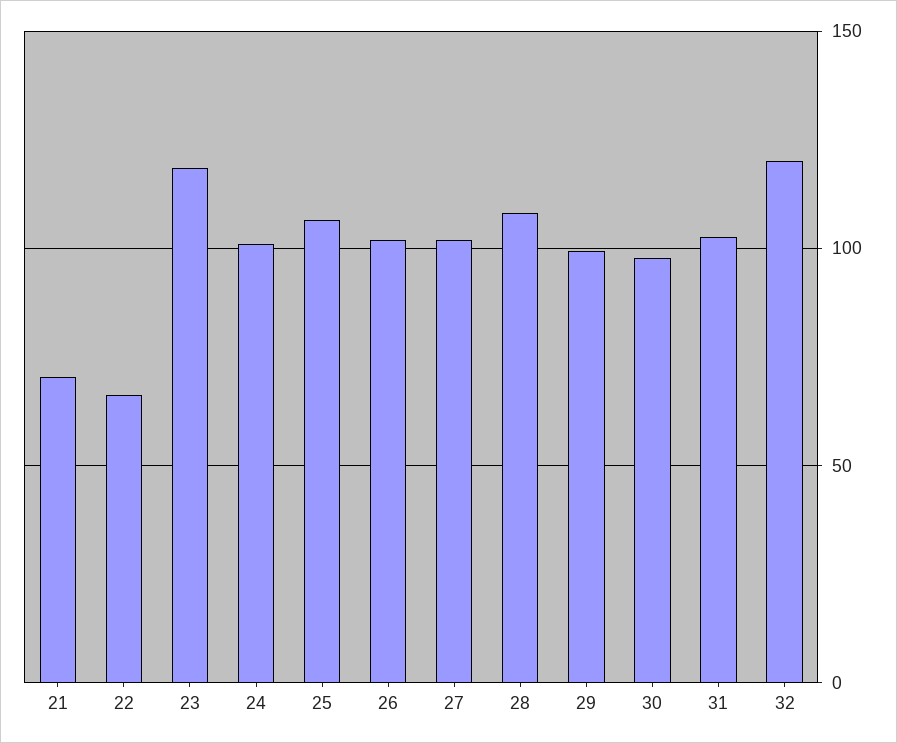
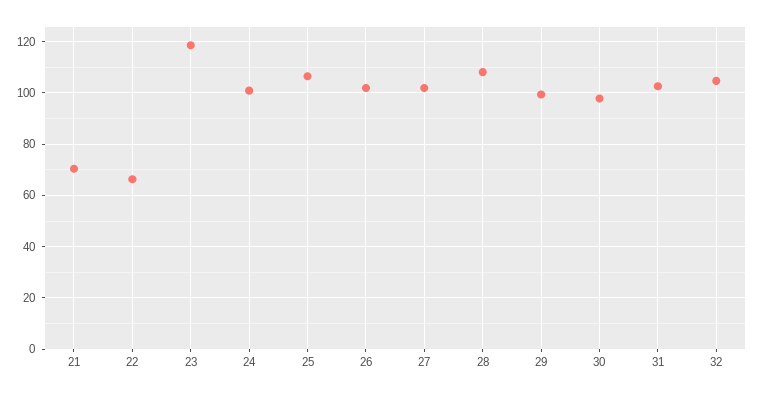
32: 120 -> 105

